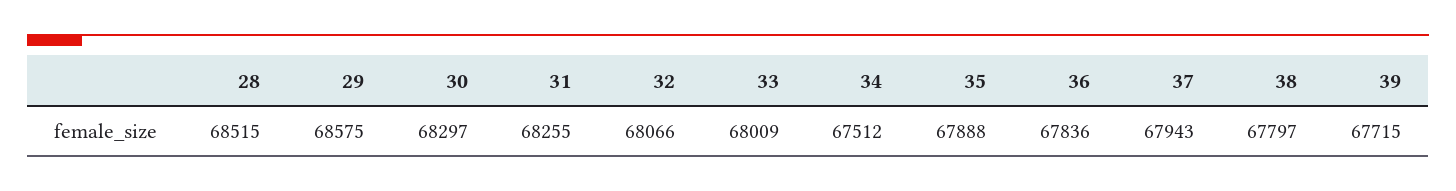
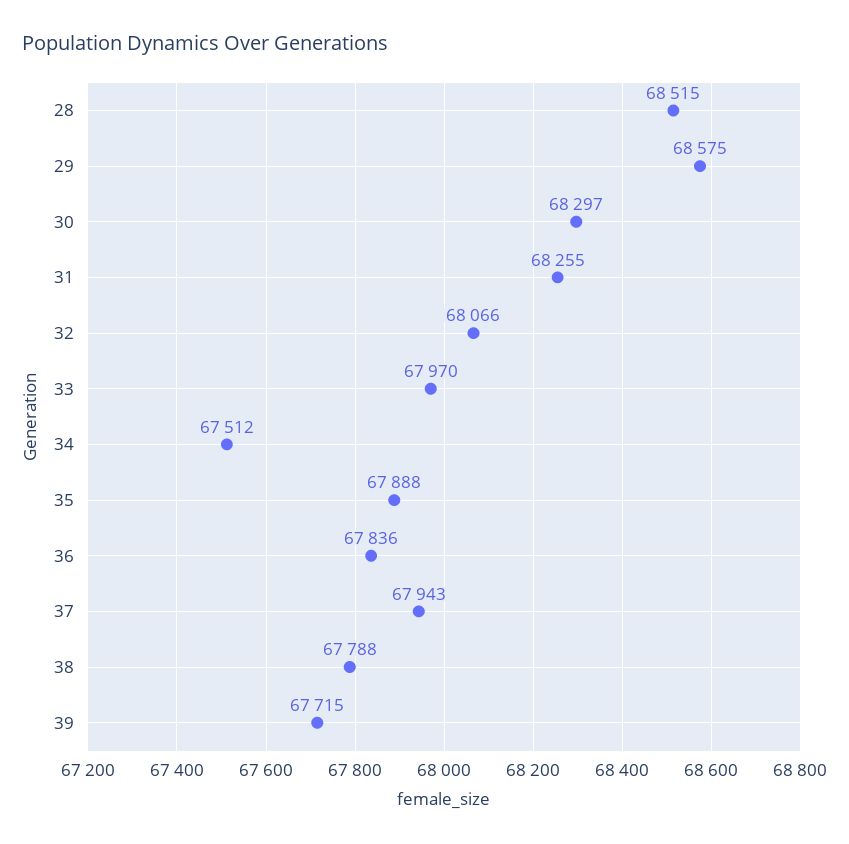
33: 68009 -> 67970
38: 67797 -> 67788

